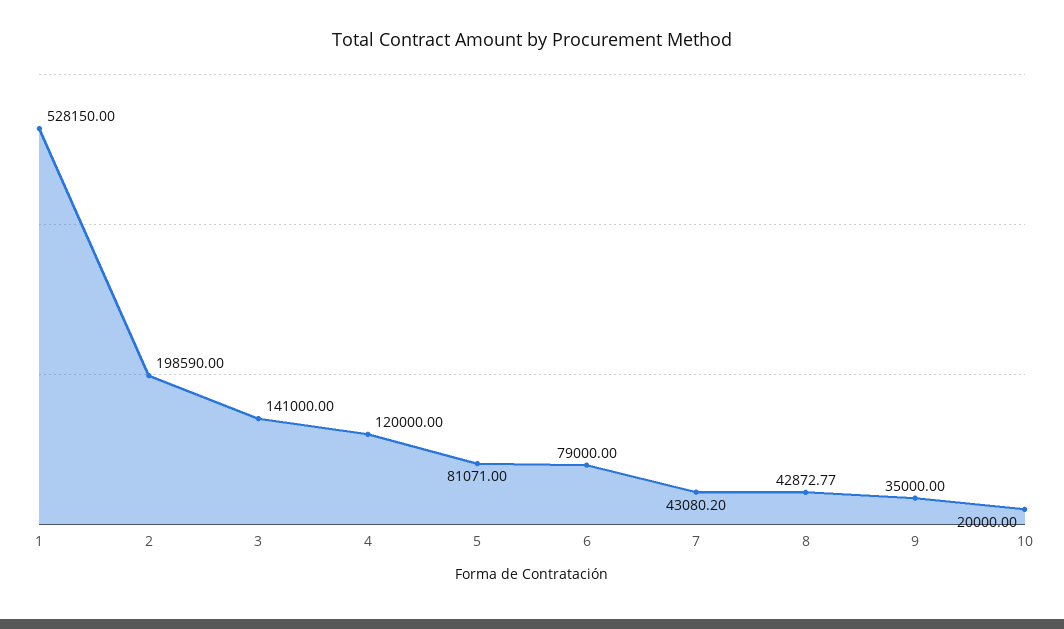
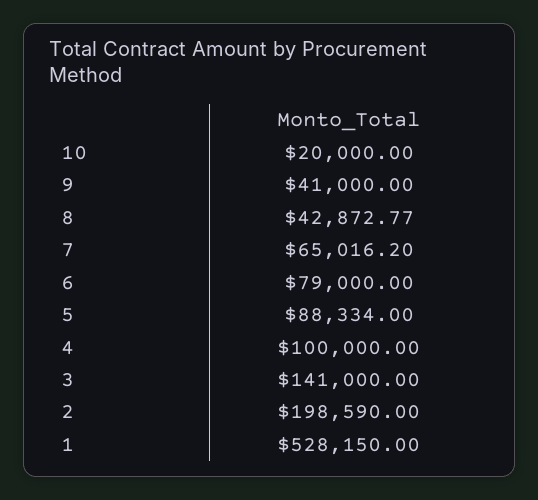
4: 120000 -> 100000
5: 81071 -> 88334
7: 43080.2 -> 65016.2
9: 35000 -> 41000

